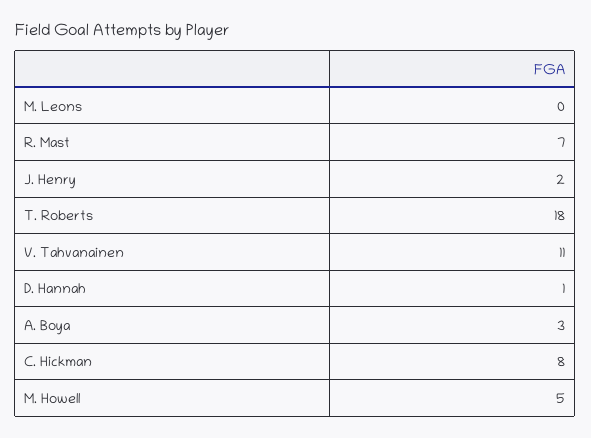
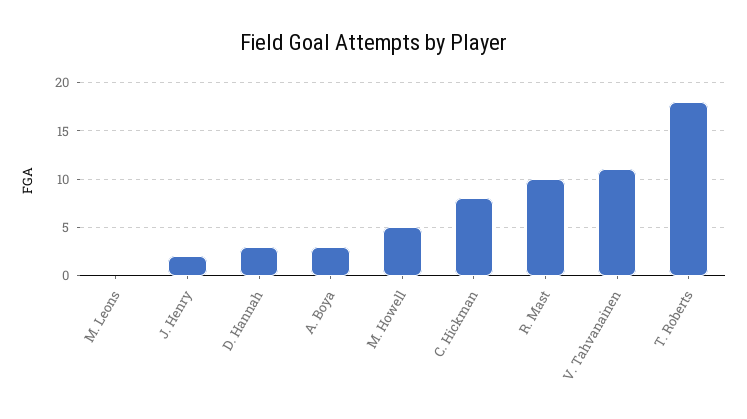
R. Mast: 7 -> 10
D. Hannah: 1 -> 3

